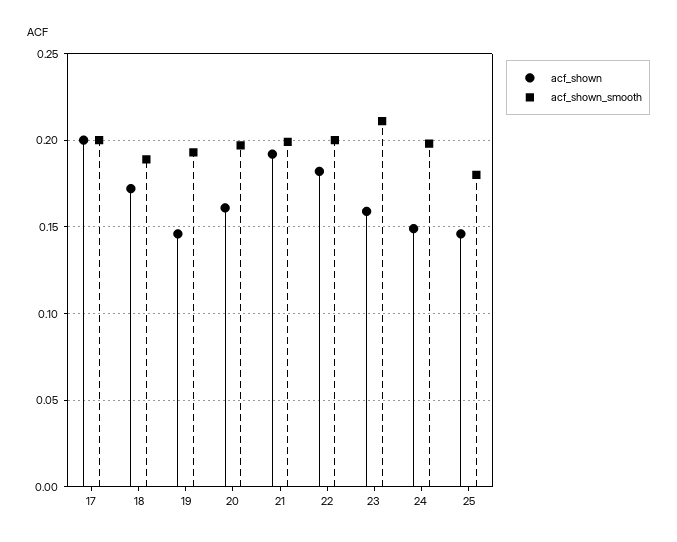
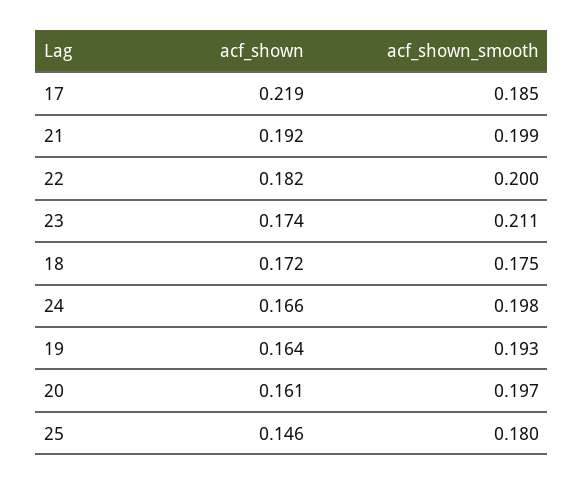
acf_shown, 17: 0.2 -> 0.219
acf_shown_smooth, 17: 0.2 -> 0.185
acf_shown_smooth, 18: 0.19 -> 0.175
acf_shown, 19: 0.145 -> 0.164
acf_shown, 23: 0.16 -> 0.174
acf_shown, 24: 0.15 -> 0.166

